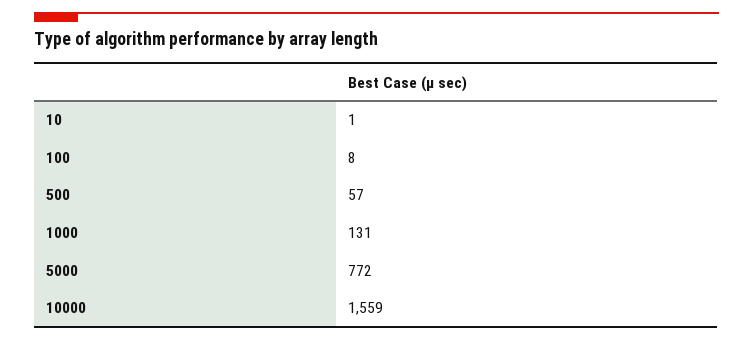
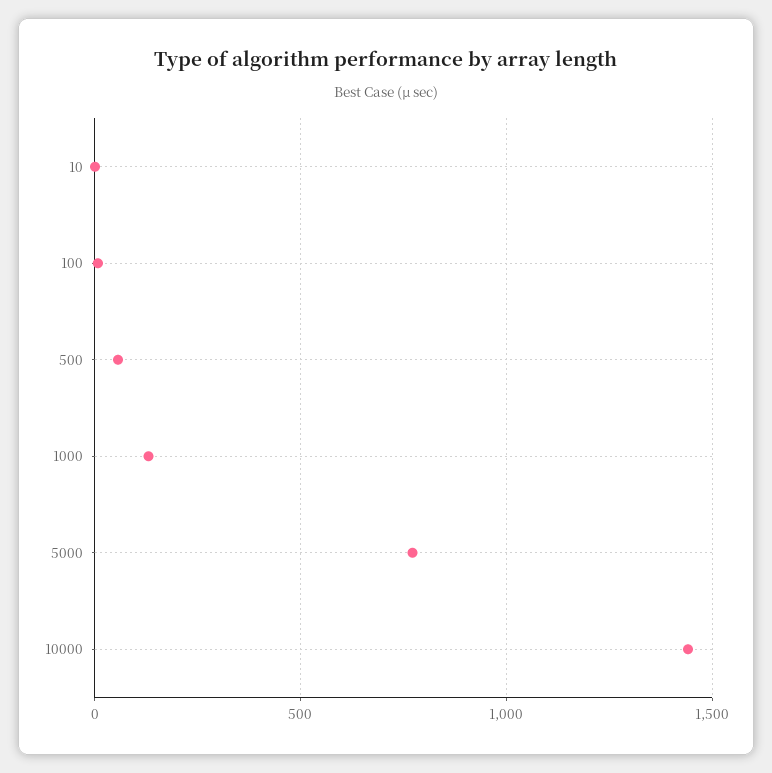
10000: 1559 -> 1450

